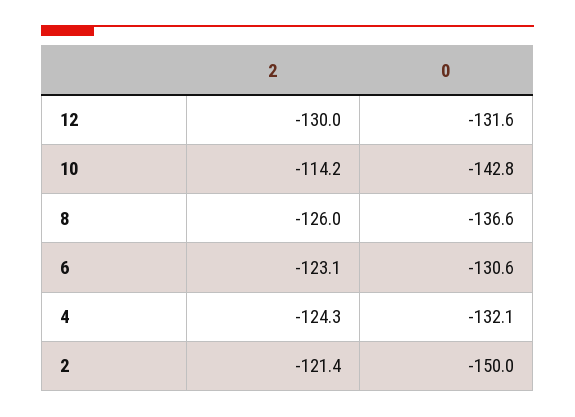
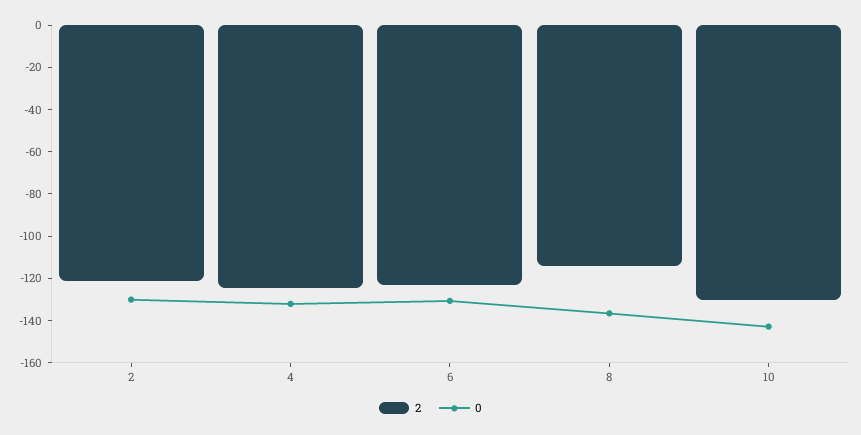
2, 12: -130 -> none
0, 12: -131.6 -> none
2, 10: -114.2 -> -130
2, 8: -126 -> -115
0, 2: -150 -> -130

